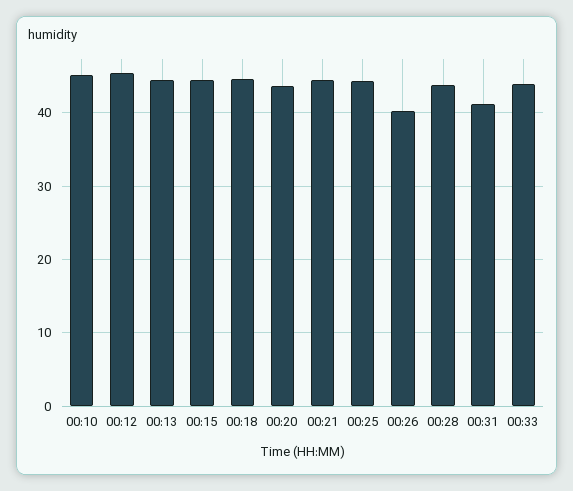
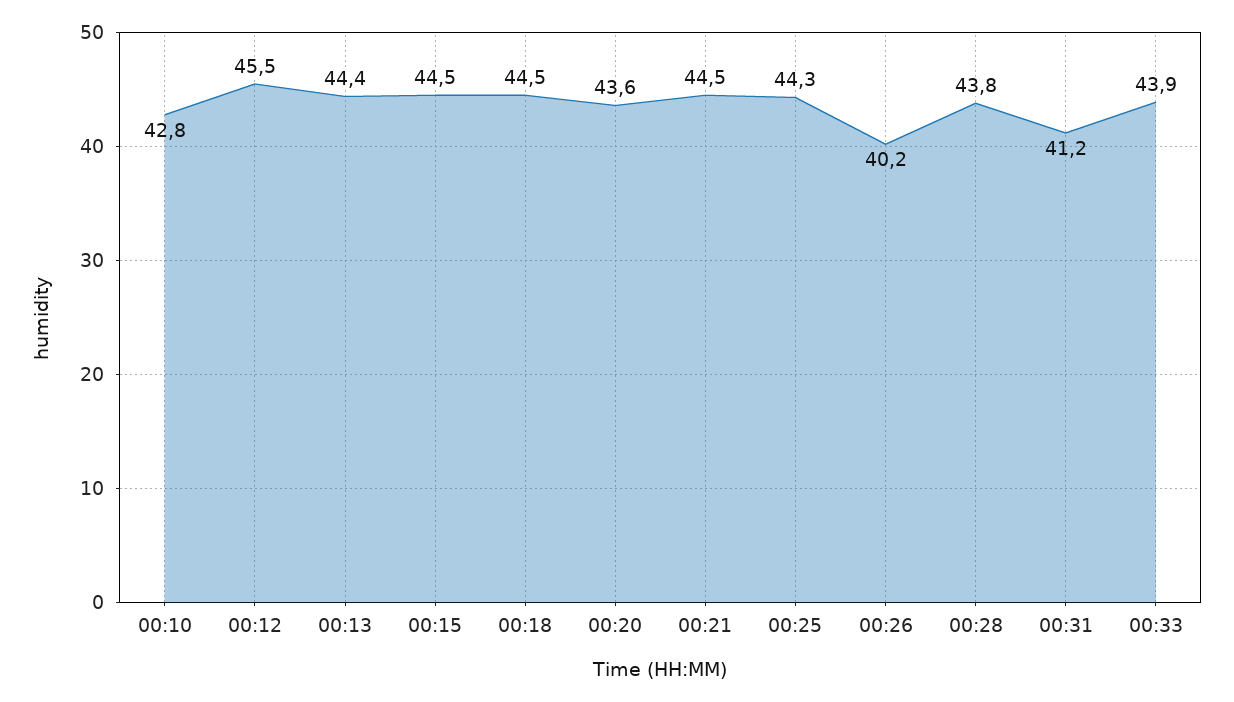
00:10: 45 -> 42.8

